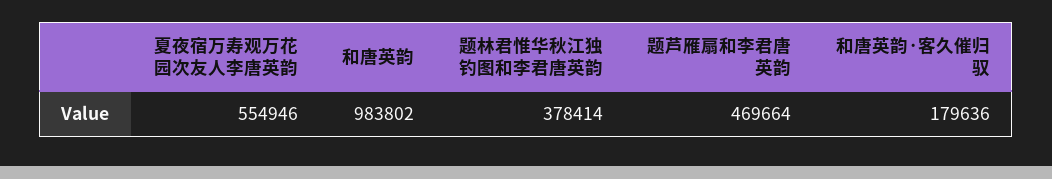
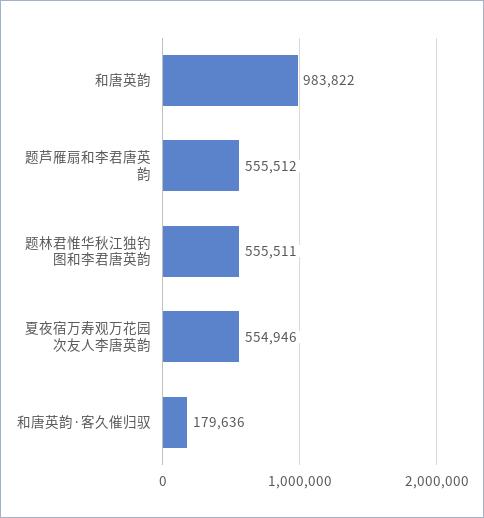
和唐英韵: 983802 -> 983822
题林君惟华秋江独钓图和李君唐英韵: 378414 -> 555511
题芦雁扇和李君唐英韵: 469664 -> 555512

